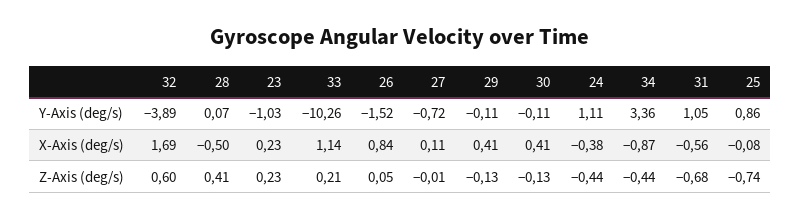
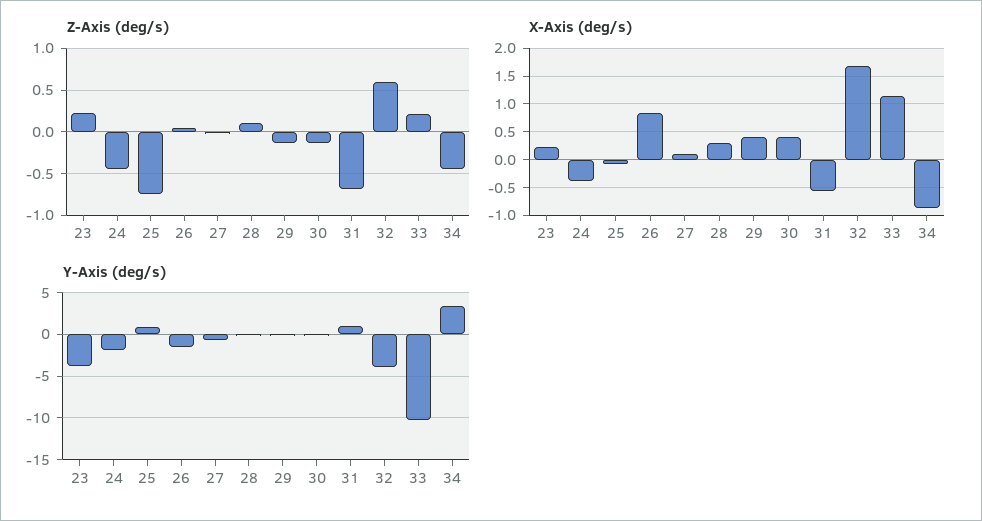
Y-Axis (deg/s), 23: -1.03 -> -4
Y-Axis (deg/s), 24: 1.11 -> -2
X-Axis (deg/s), 28: -0.5 -> 0.25
Z-Axis (deg/s), 28: 0.41 -> 0.1

